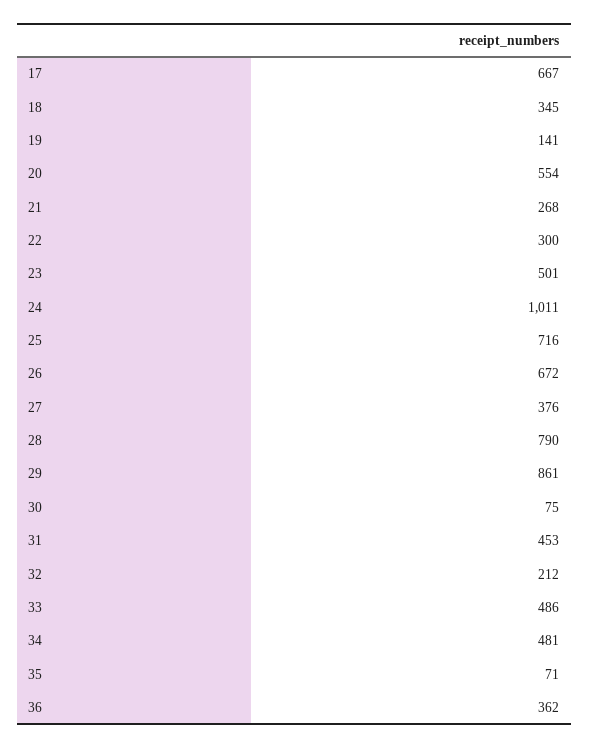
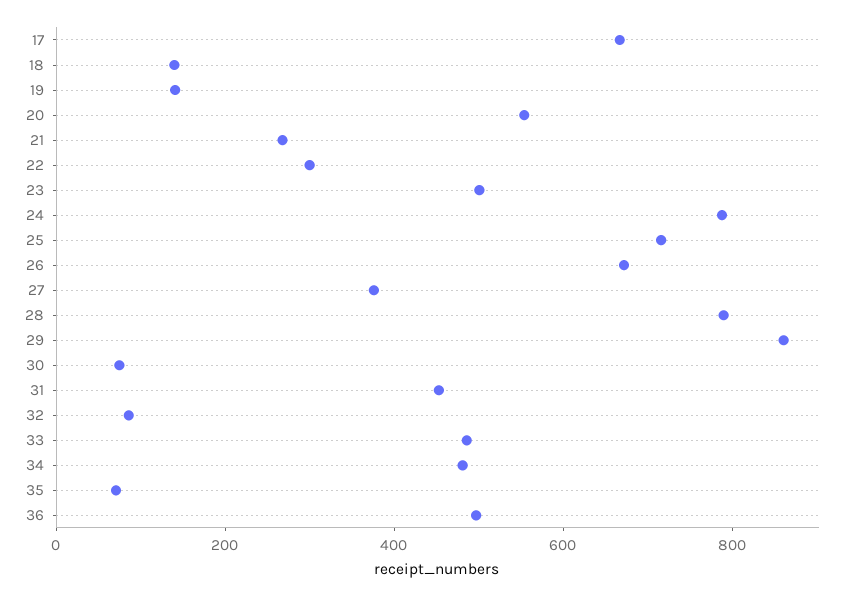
18: 345 -> 150
24: 1011 -> 800
32: 212 -> 100
36: 362 -> 500

